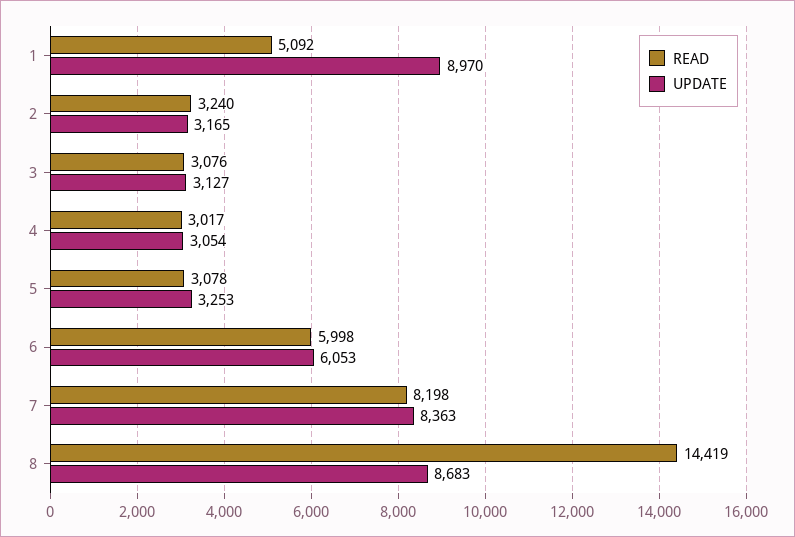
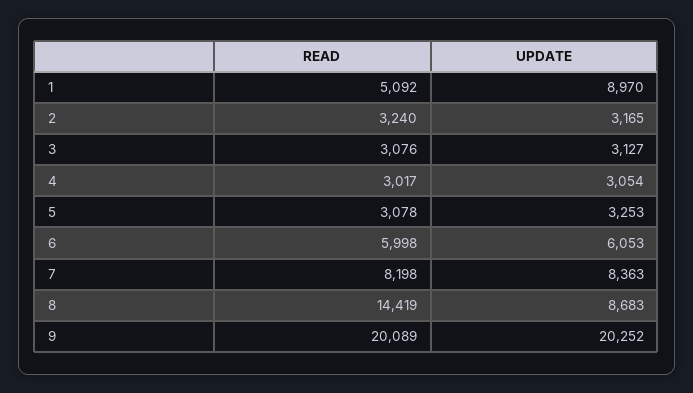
READ, 9: none -> 20089
UPDATE, 9: none -> 20252

